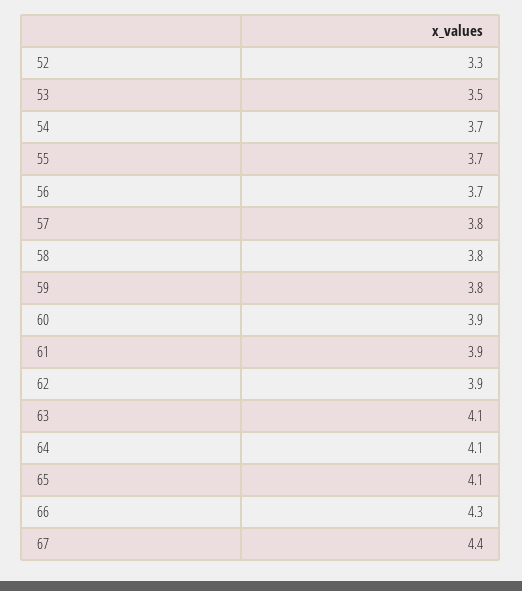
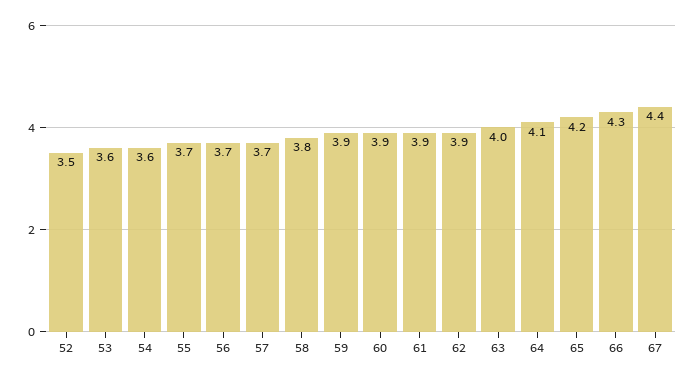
52: 3.3 -> 3.5
53: 3.5 -> 3.6
54: 3.7 -> 3.6
57: 3.8 -> 3.7
59: 3.8 -> 3.9
63: 4.1 -> 4
65: 4.1 -> 4.2

